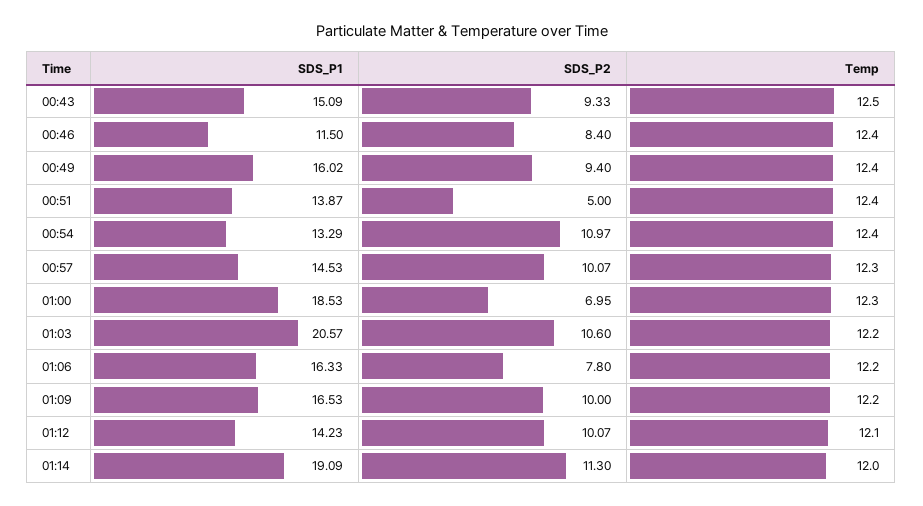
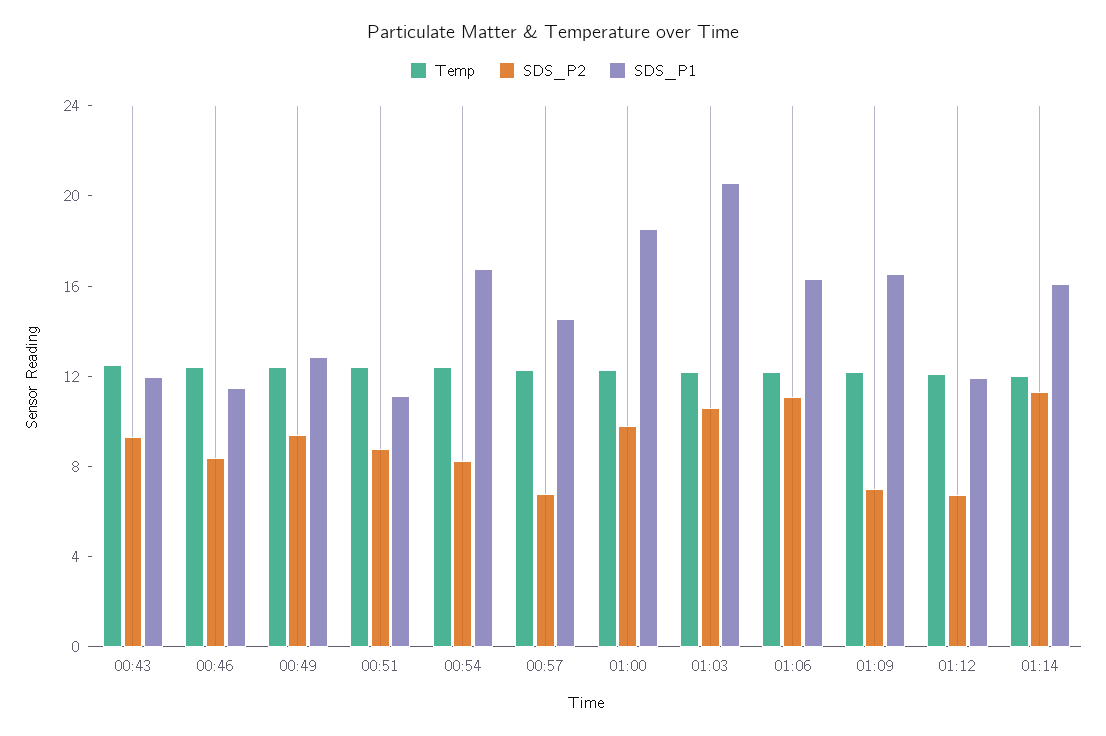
SDS_P1, 00:43: 15.09 -> 12
SDS_P1, 00:49: 16.02 -> 13
SDS_P1, 00:51: 13.87 -> 11
SDS_P2, 00:51: 5 -> 9
SDS_P1, 00:54: 13.29 -> 17
SDS_P2, 00:54: 10.97 -> 8
SDS_P2, 00:57: 10.07 -> 7
SDS_P2, 01:00: 6.95 -> 10
SDS_P2, 01:06: 7.8 -> 11
SDS_P2, 01:09: 10 -> 7
SDS_P1, 01:12: 14.23 -> 12
SDS_P2, 01:12: 10.07 -> 7
SDS_P1, 01:14: 19.09 -> 16

